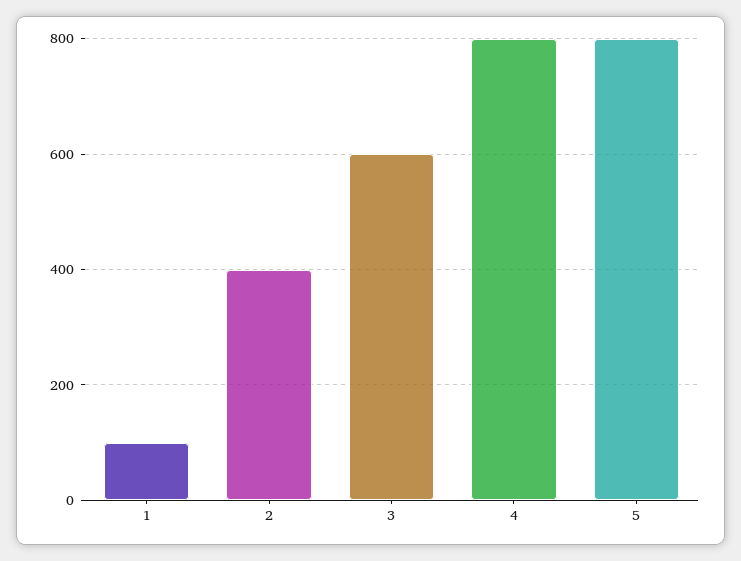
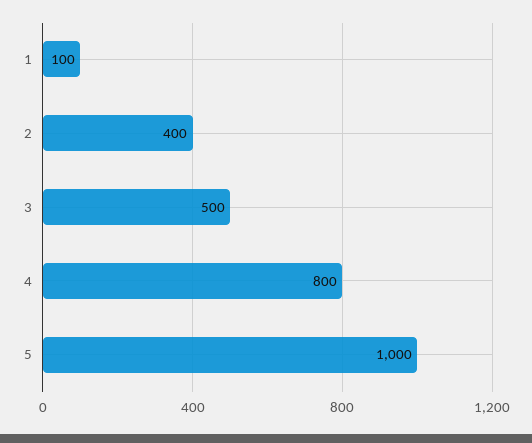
3: 600 -> 500
5: 800 -> 1000

